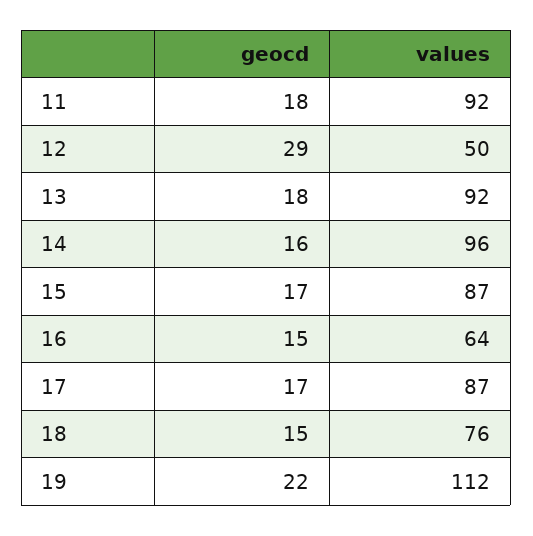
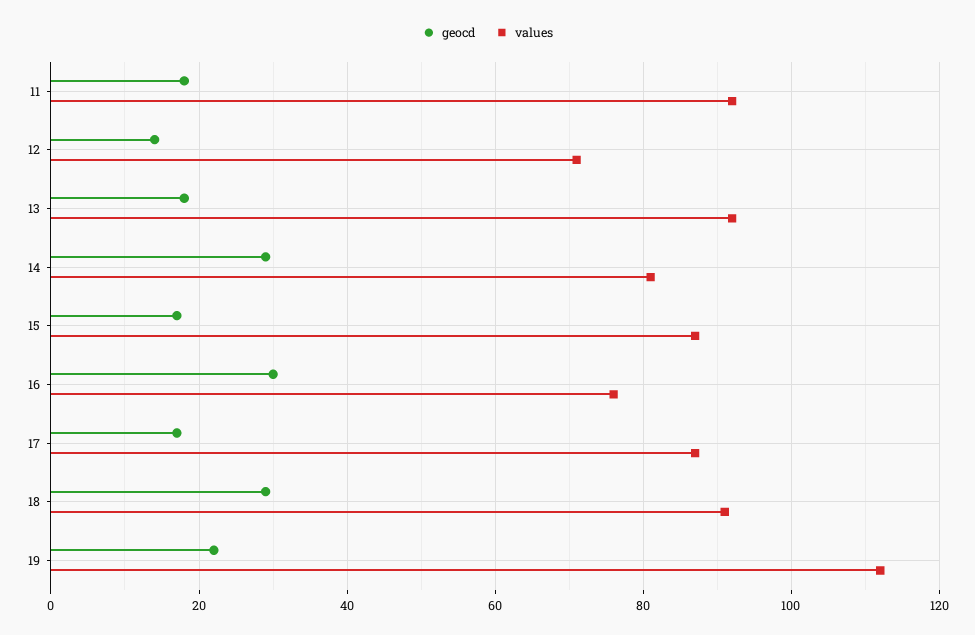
geocd, 12: 29 -> 15
values, 12: 50 -> 70
geocd, 14: 16 -> 30
values, 14: 96 -> 80
geocd, 16: 15 -> 30
values, 16: 64 -> 75
geocd, 18: 15 -> 30
values, 18: 76 -> 90

